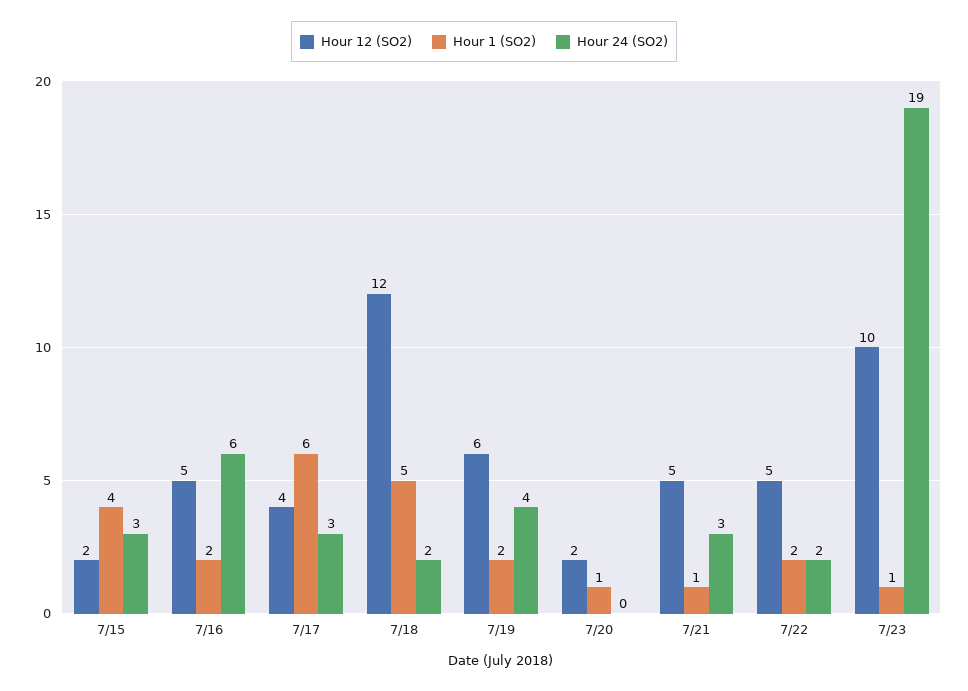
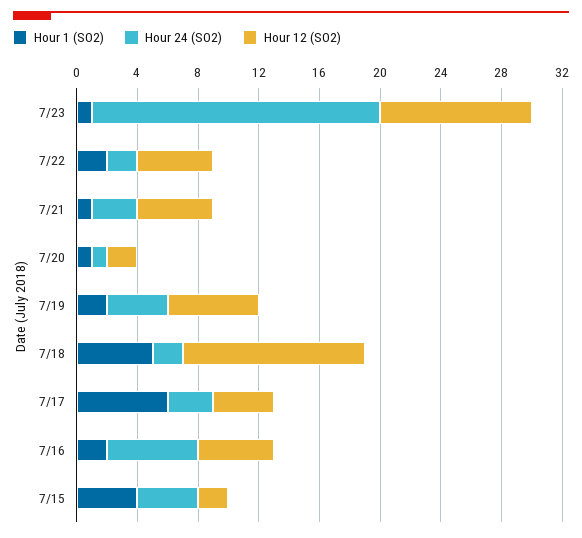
Hour 24 (SO2), 7/15: 3 -> 4
Hour 24 (SO2), 7/20: 0 -> 1

